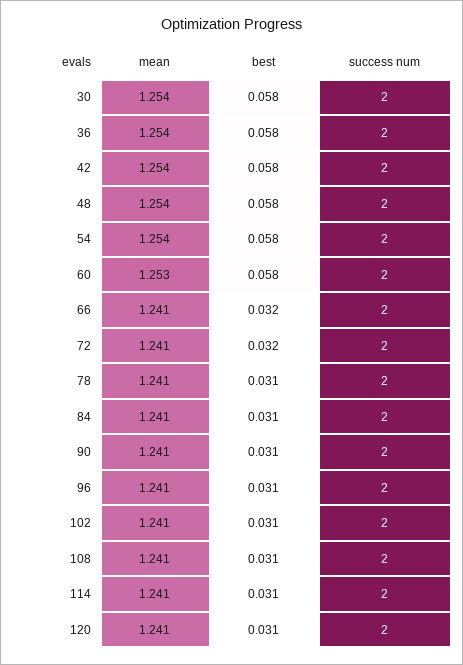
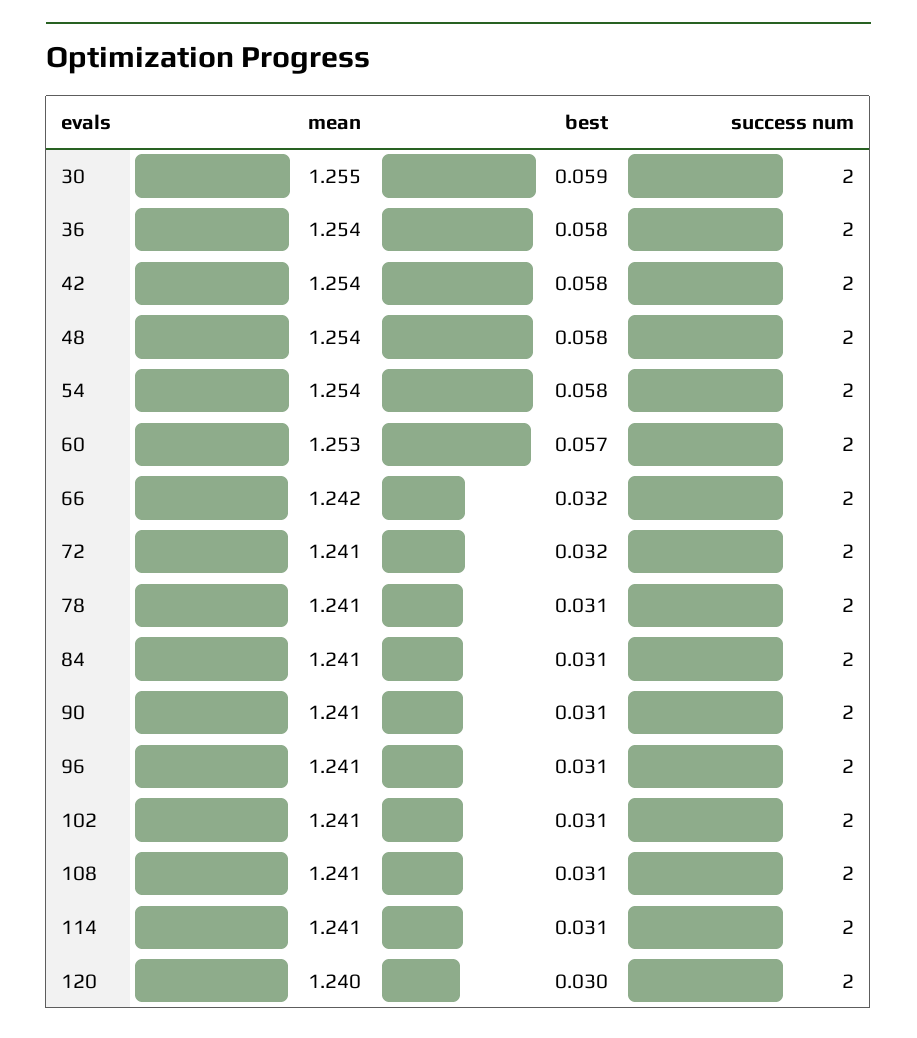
mean, 30: 1.254 -> 1.255
best, 30: 0.058 -> 0.059
best, 60: 0.058 -> 0.057
mean, 66: 1.241 -> 1.242
mean, 120: 1.241 -> 1.24
best, 120: 0.031 -> 0.03

